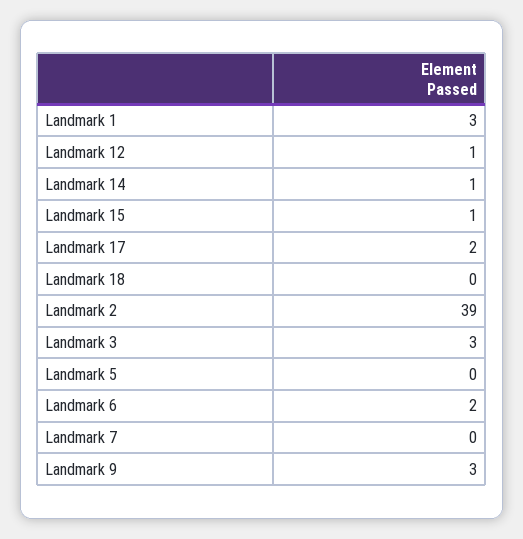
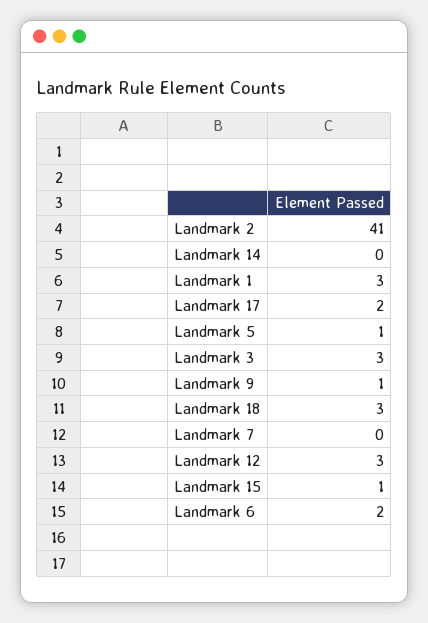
Landmark 12: 1 -> 3
Landmark 14: 1 -> 0
Landmark 18: 0 -> 3
Landmark 2: 39 -> 41
Landmark 5: 0 -> 1
Landmark 9: 3 -> 1

